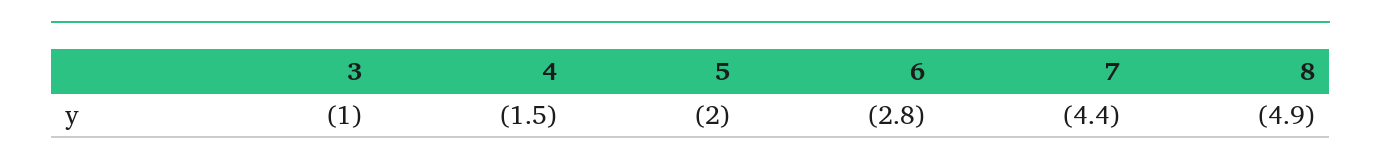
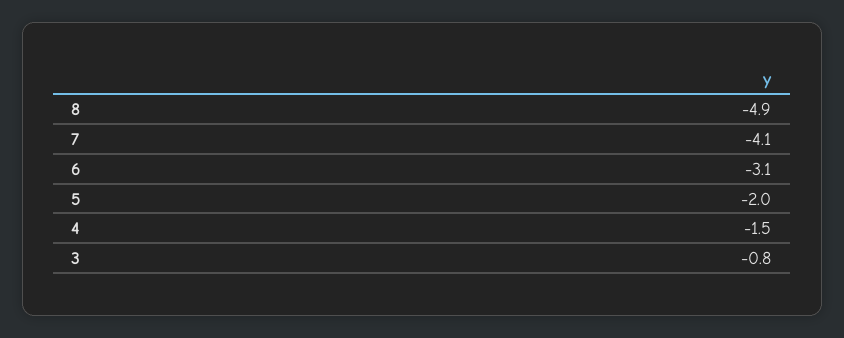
3: -1 -> -0.8
6: -2.8 -> -3.1
7: -4.4 -> -4.1

